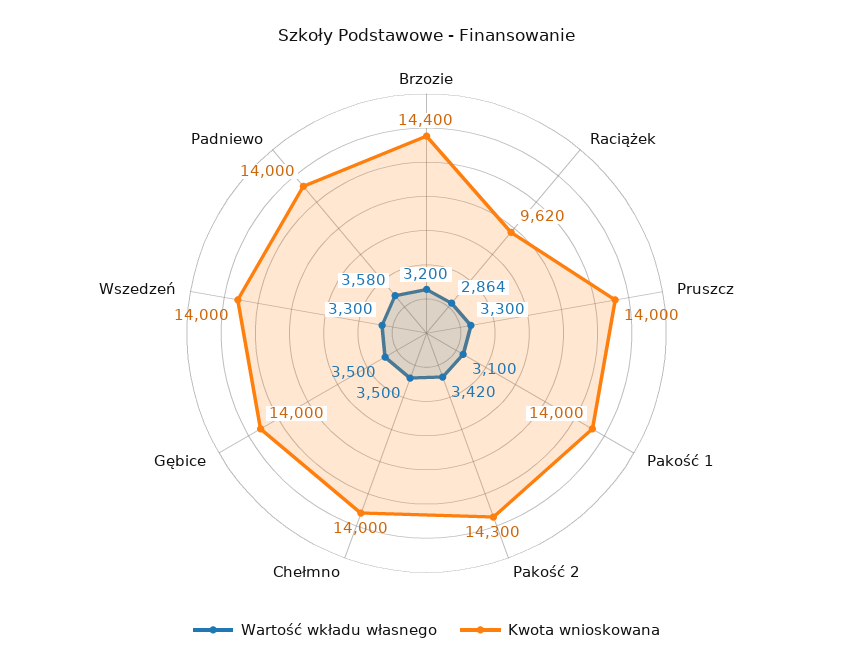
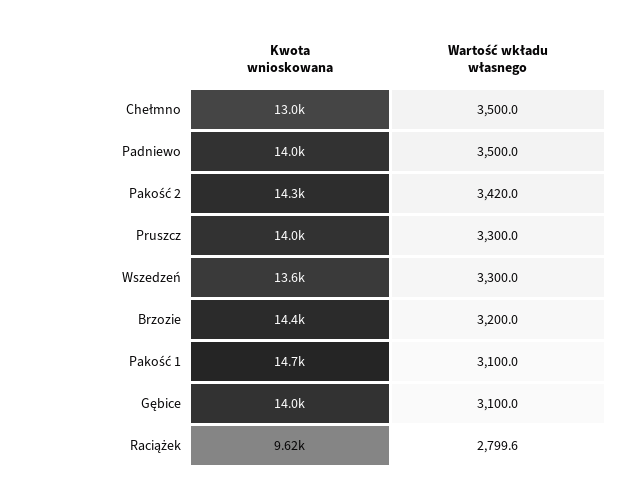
Wartość wkładu własnego, Raciążek: 2864 -> 2799.6
Kwota wnioskowana, Pakość 1: 14000 -> 14700
Kwota wnioskowana, Chełmno: 14000 -> 13000
Wartość wkładu własnego, Gębice: 3500 -> 3100
Kwota wnioskowana, Wszedzeń: 14000 -> 13600
Wartość wkładu własnego, Padniewo: 3580 -> 3500

